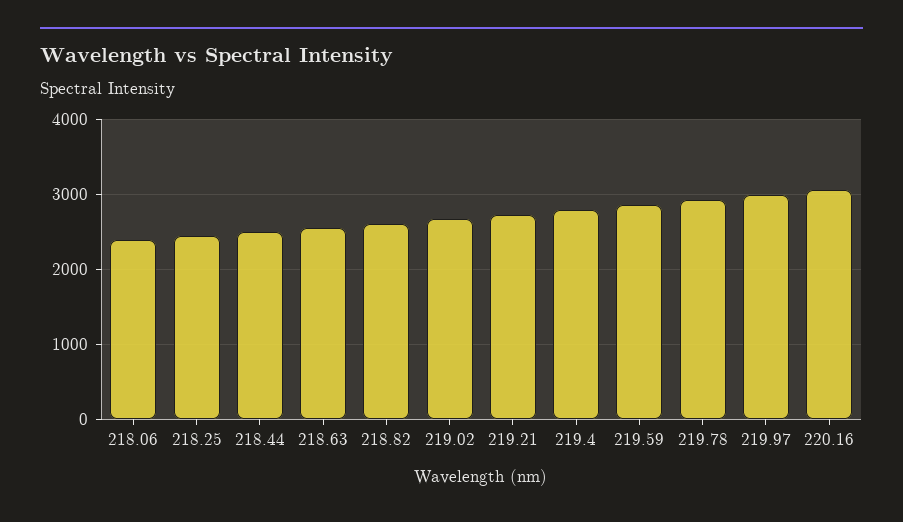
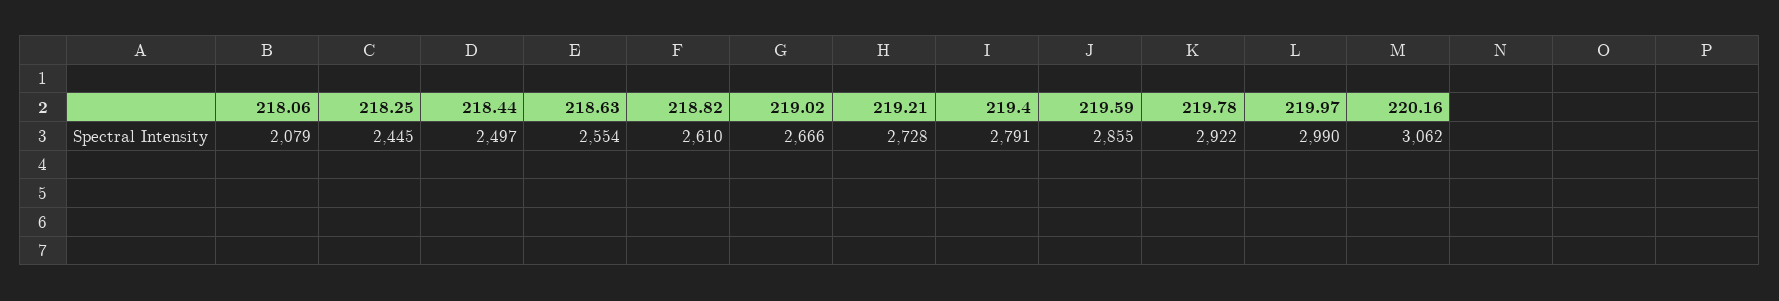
218.06: 2400 -> 2079

